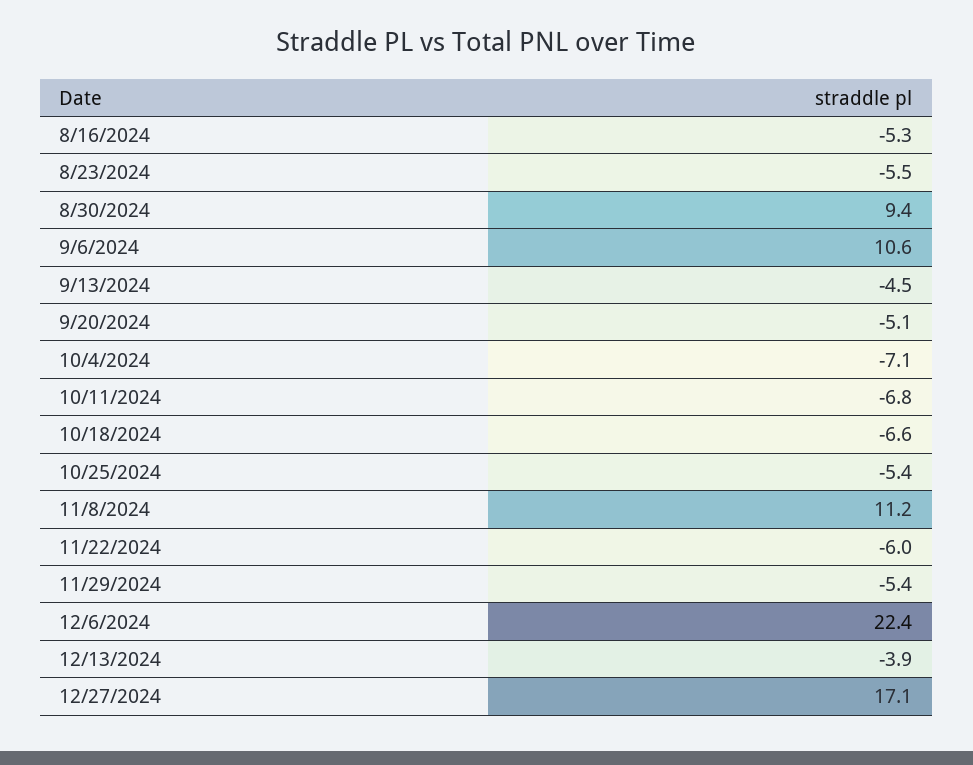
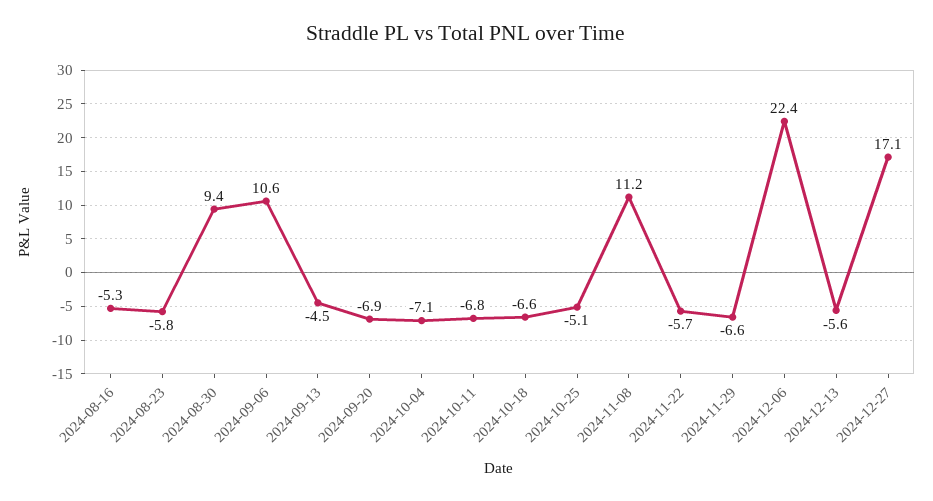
8/23/2024: -5.5 -> -5.8
9/20/2024: -5.1 -> -6.9
10/25/2024: -5.4 -> -5.1
11/22/2024: -6 -> -5.7
11/29/2024: -5.4 -> -6.6
12/13/2024: -3.9 -> -5.6

